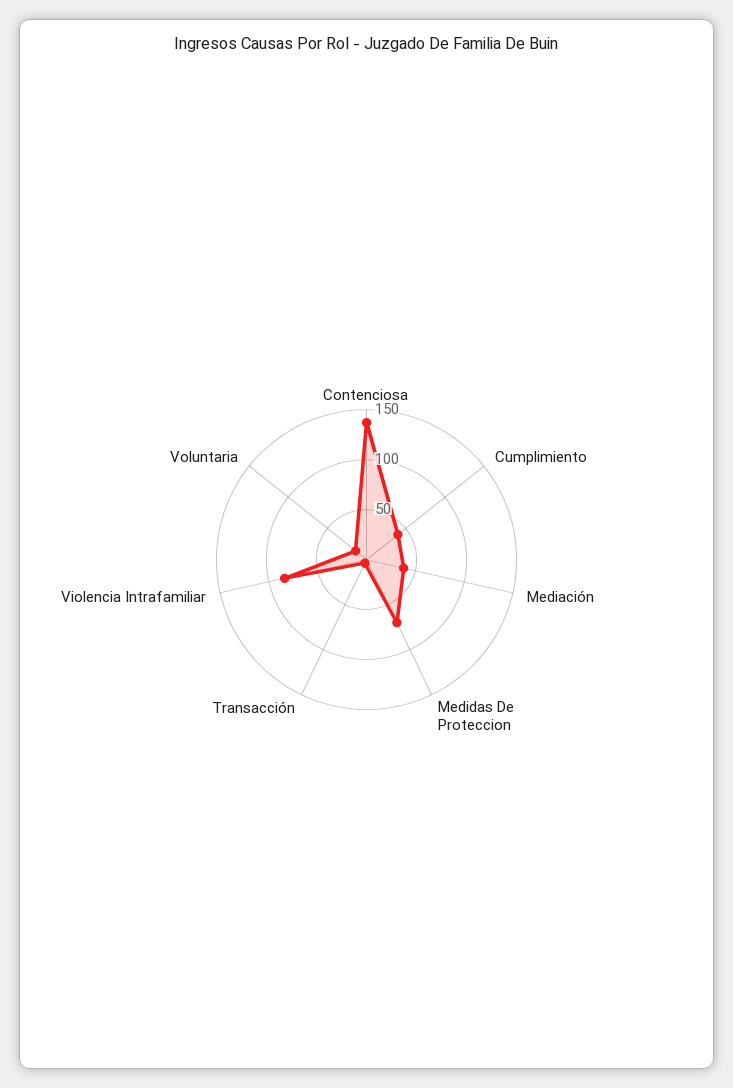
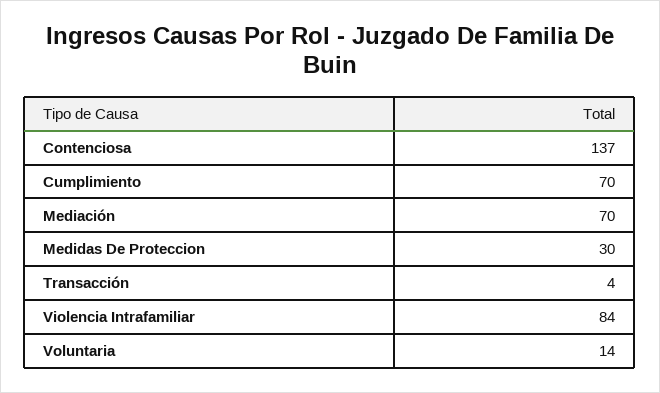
Cumplimiento: 40 -> 70
Mediación: 40 -> 70
Medidas De Proteccion: 70 -> 30

